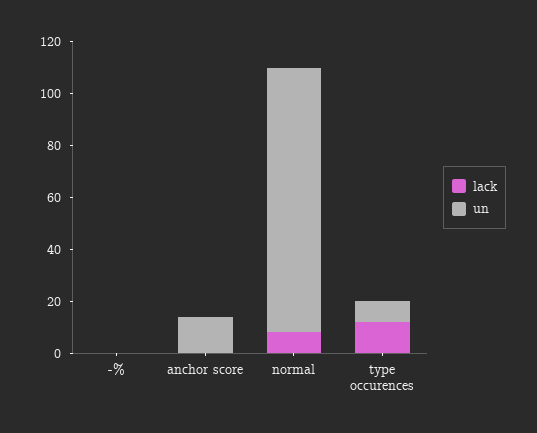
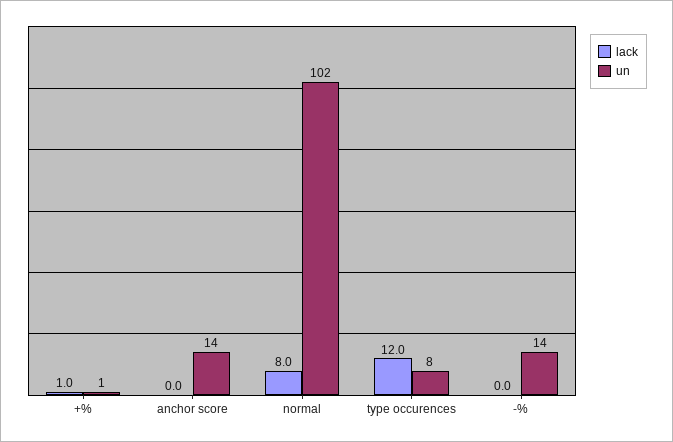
un, -%: 0 -> 14
lack, +%: none -> 1
un, +%: none -> 1

